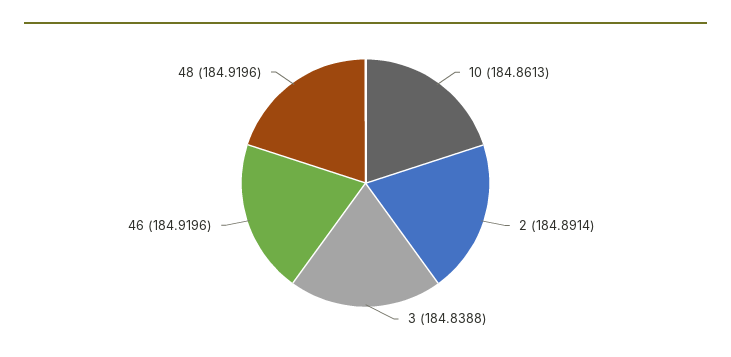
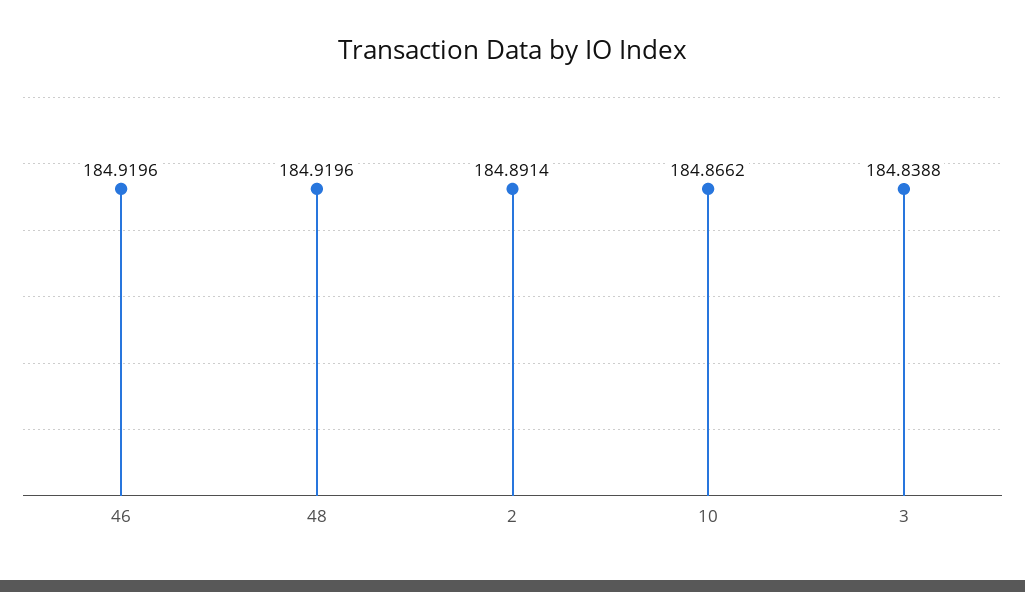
10: 184.8613 -> 184.8662

